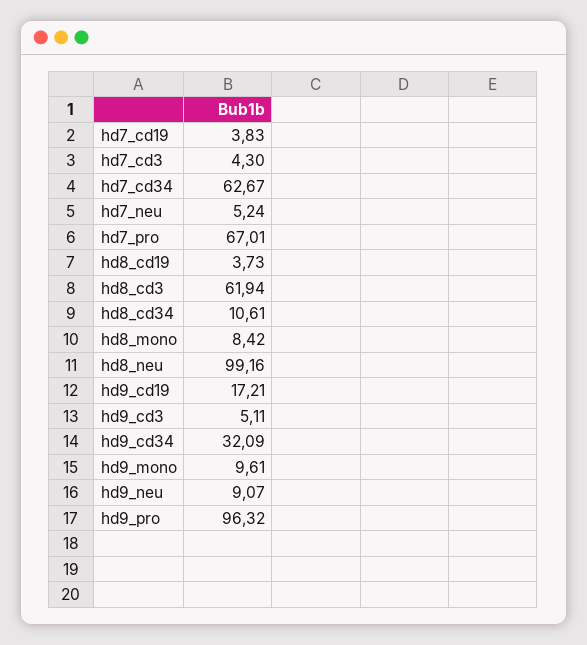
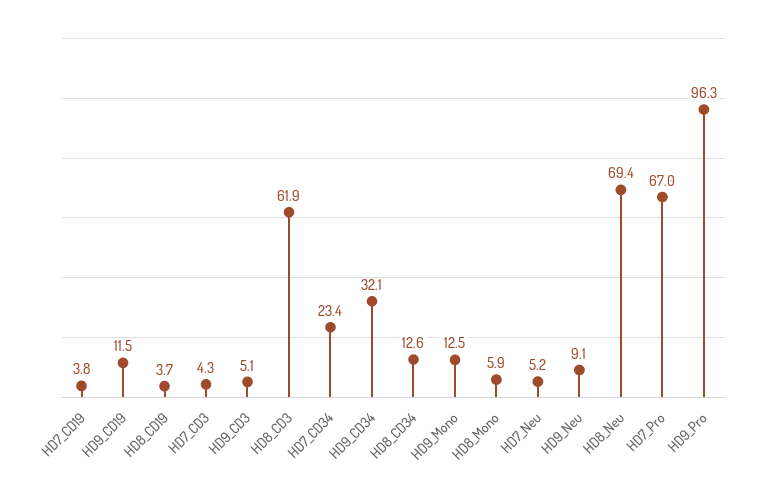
hd7_cd34: 62.67 -> 23.4
hd8_cd34: 10.61 -> 12.6
hd8_mono: 8.42 -> 5.9
hd8_neu: 99.16 -> 69.4
hd9_cd19: 17.21 -> 11.5
hd9_mono: 9.61 -> 12.5

